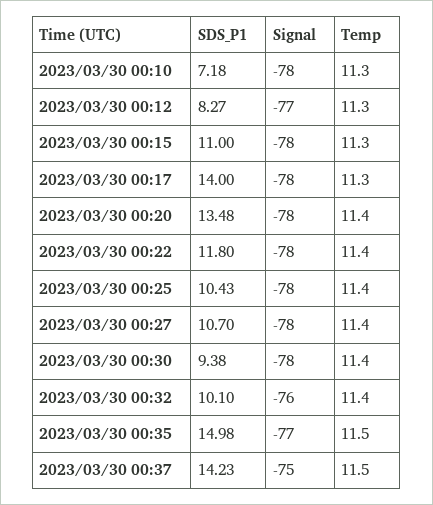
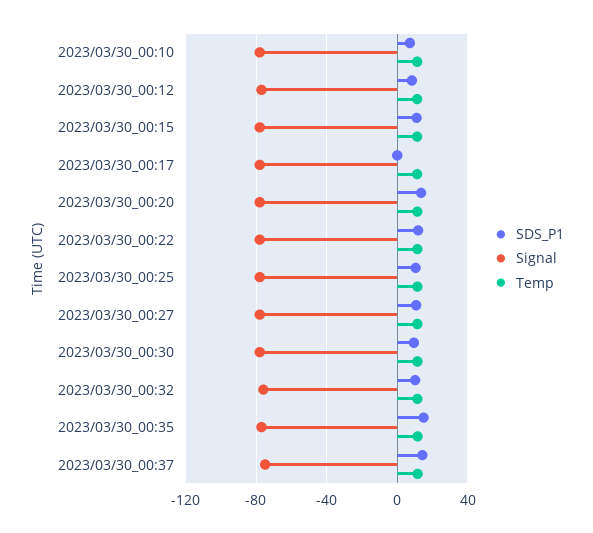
SDS_P1, 2023/03/30 00:17: 14 -> 0

